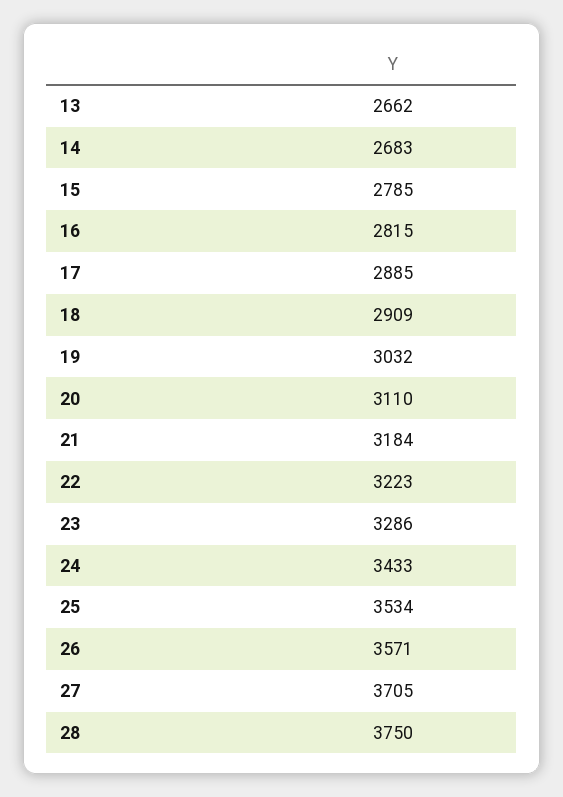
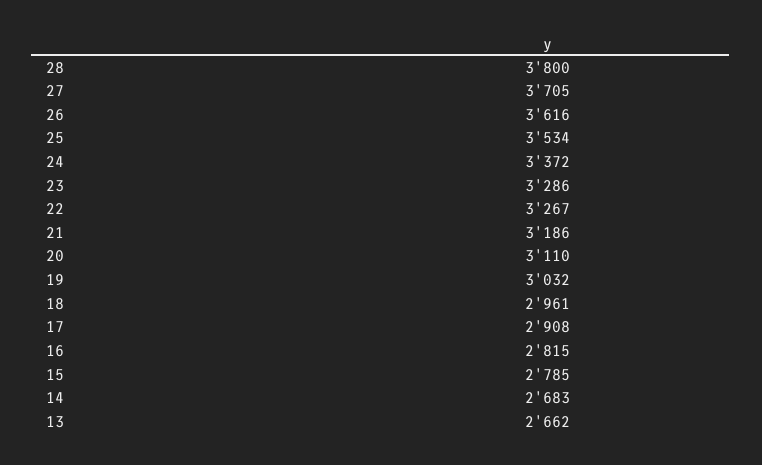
17: 2885 -> 2908
18: 2909 -> 2961
21: 3184 -> 3186
22: 3223 -> 3267
24: 3433 -> 3372
26: 3571 -> 3616
28: 3750 -> 3800

